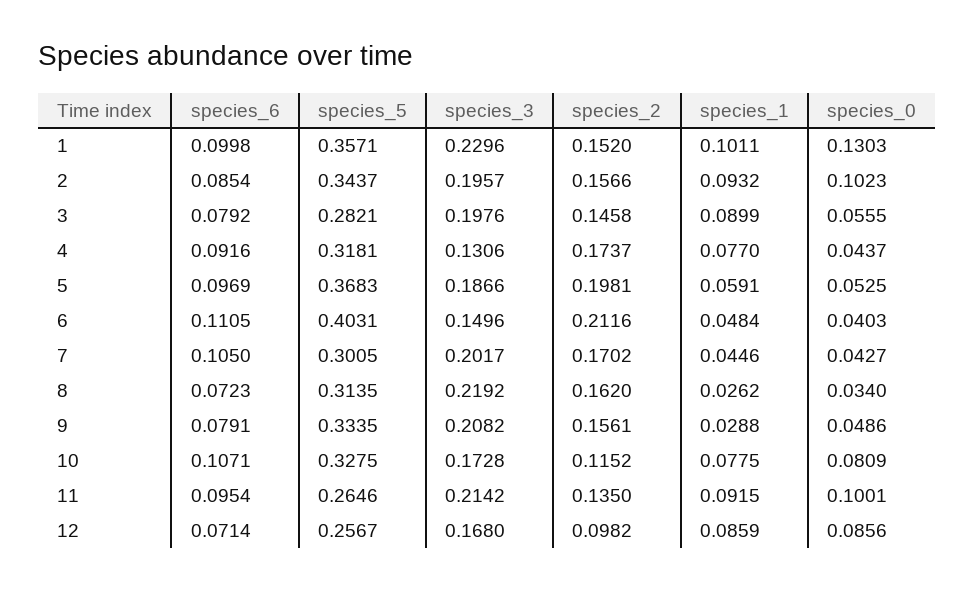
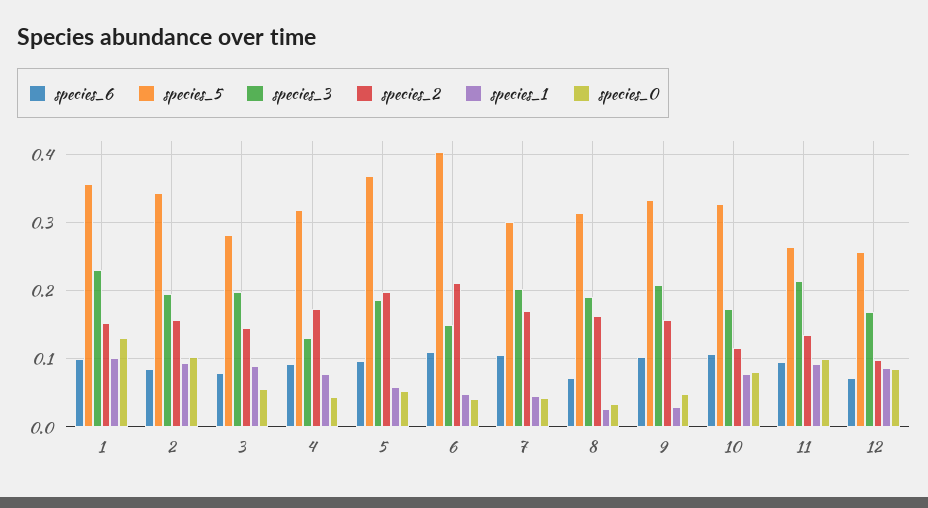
species_3, 8: 0.2192 -> 0.19
species_6, 9: 0.0791 -> 0.1

